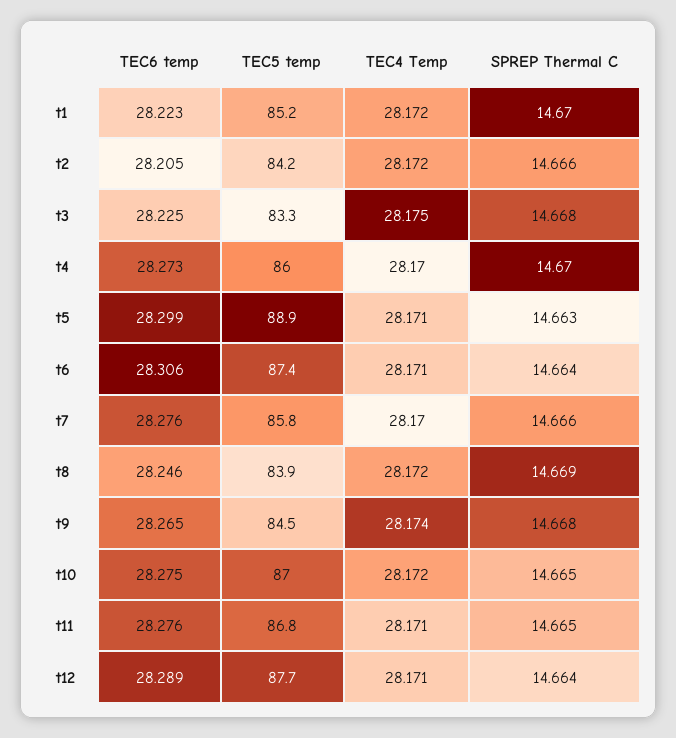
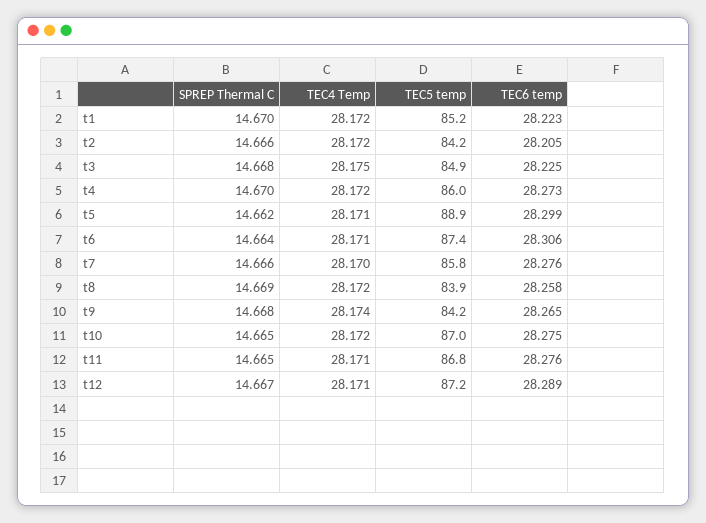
TEC5 temp, t3: 83.3 -> 84.9
TEC4 Temp, t4: 28.17 -> 28.172
SPREP Thermal C, t5: 14.663 -> 14.662
TEC6 temp, t8: 28.246 -> 28.258
TEC5 temp, t9: 84.5 -> 84.2
TEC5 temp, t12: 87.7 -> 87.2
SPREP Thermal C, t12: 14.664 -> 14.667

